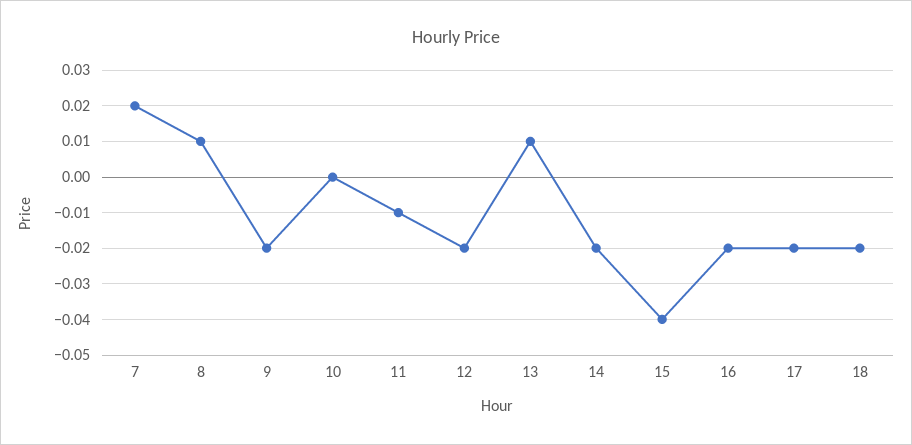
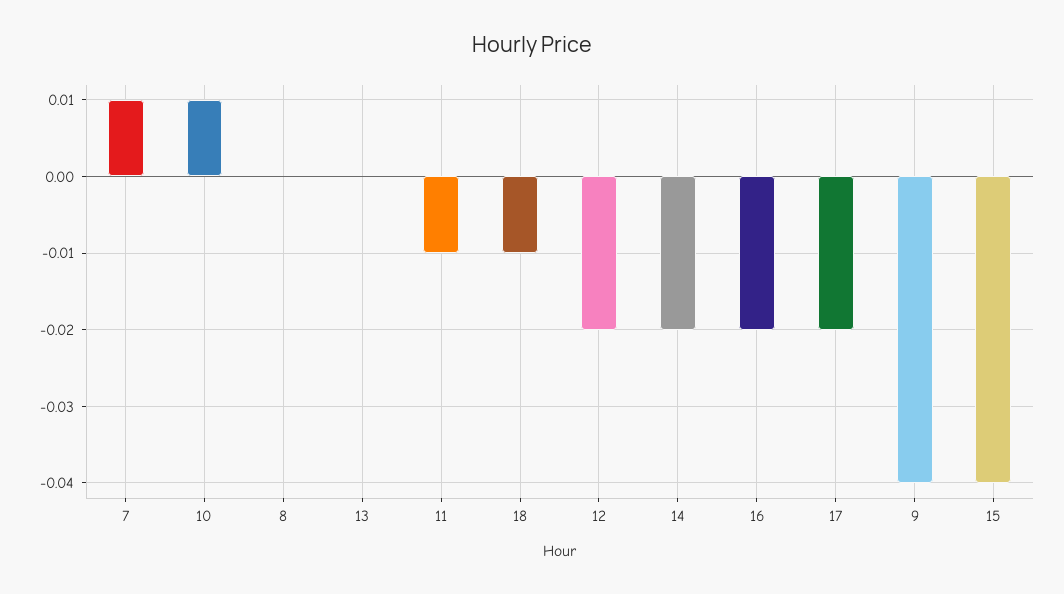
7: 0.02 -> 0.01
8: 0.01 -> 0
9: -0.02 -> -0.04
10: 0 -> 0.01
13: 0.01 -> 0
18: -0.02 -> -0.01

